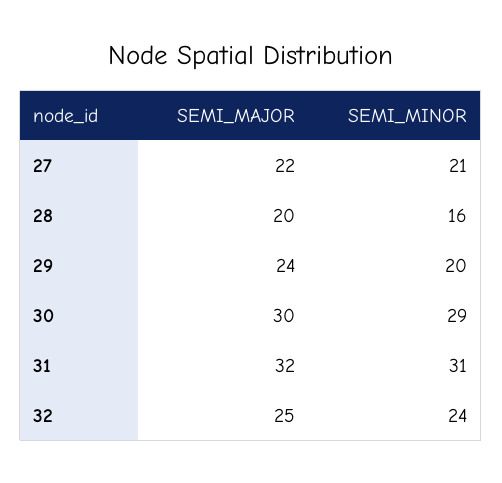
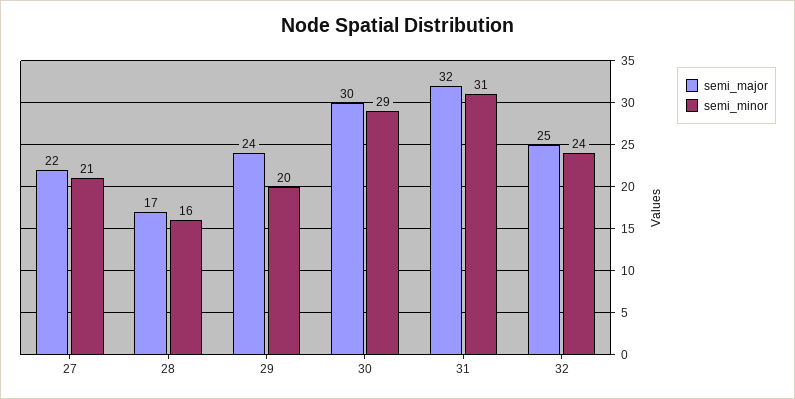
SEMI_MAJOR, 28: 20 -> 17

